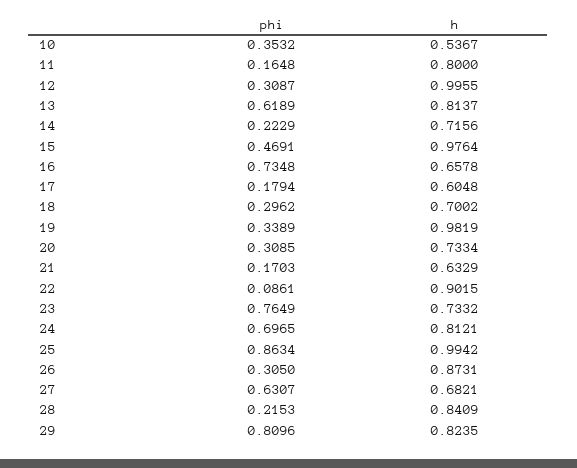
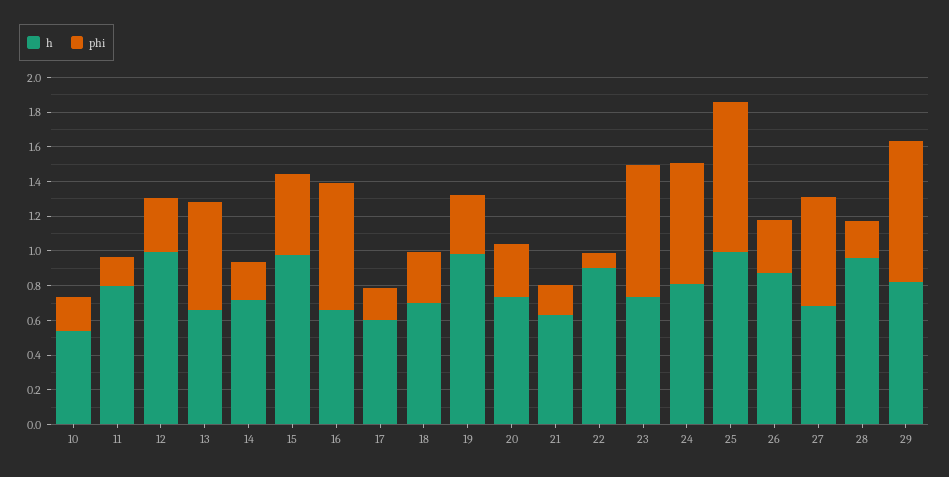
phi, 10: 0.3532 -> 0.2
h, 13: 0.8137 -> 0.65
h, 28: 0.8409 -> 0.95

